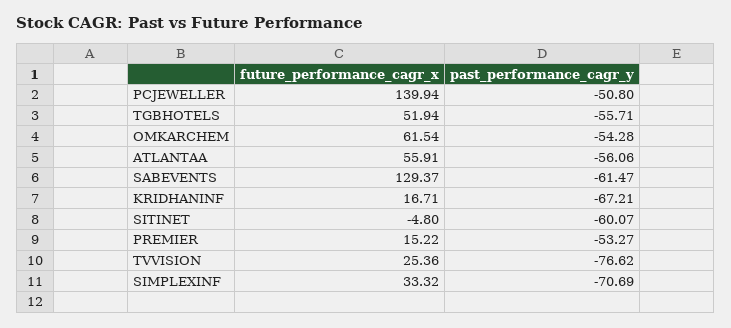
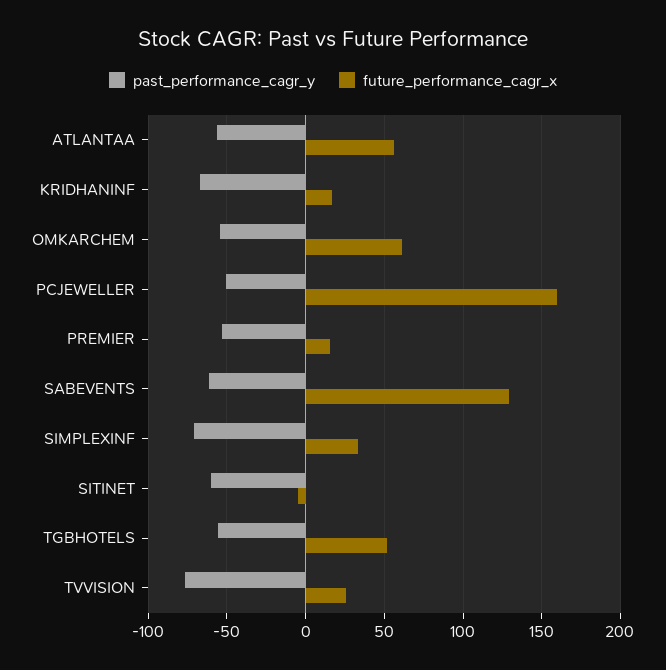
future_performance_cagr_x, PCJEWELLER: 139.94 -> 160

